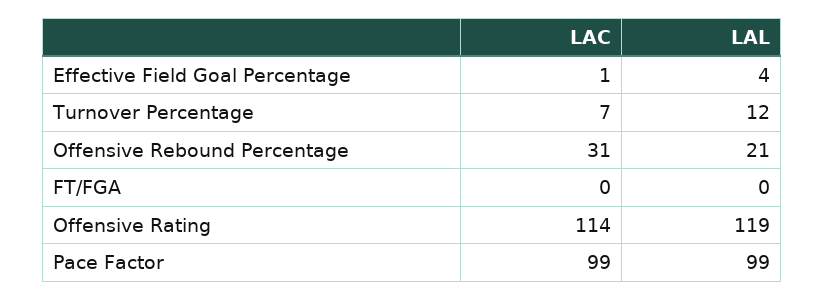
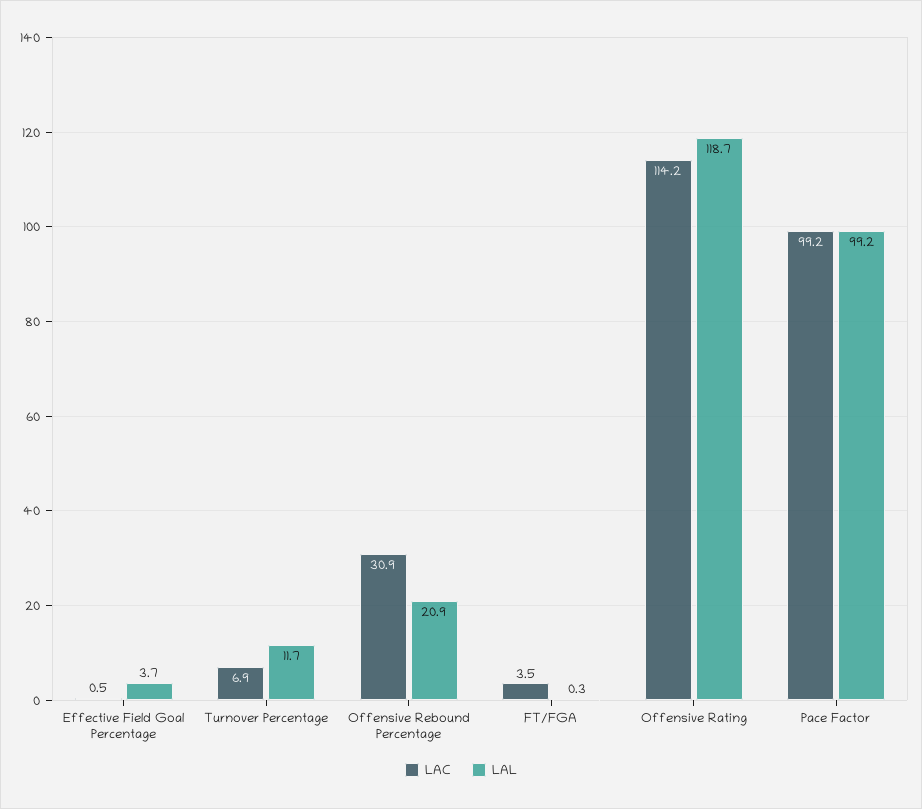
LAC, FT/FGA: 0 -> 3.5

